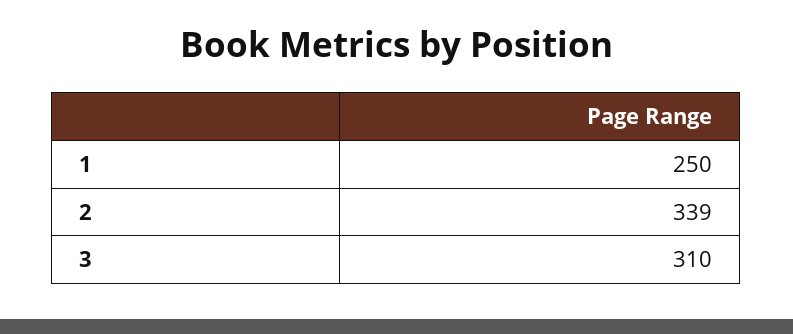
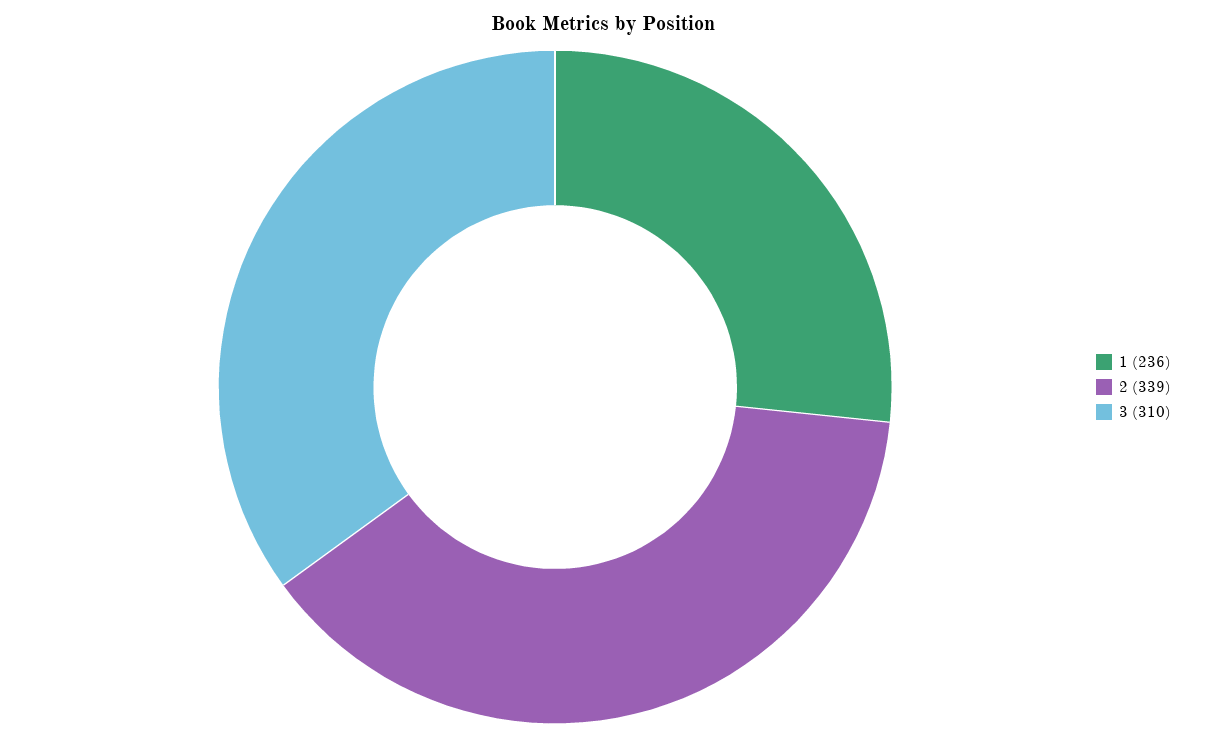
1: 250 -> 236

